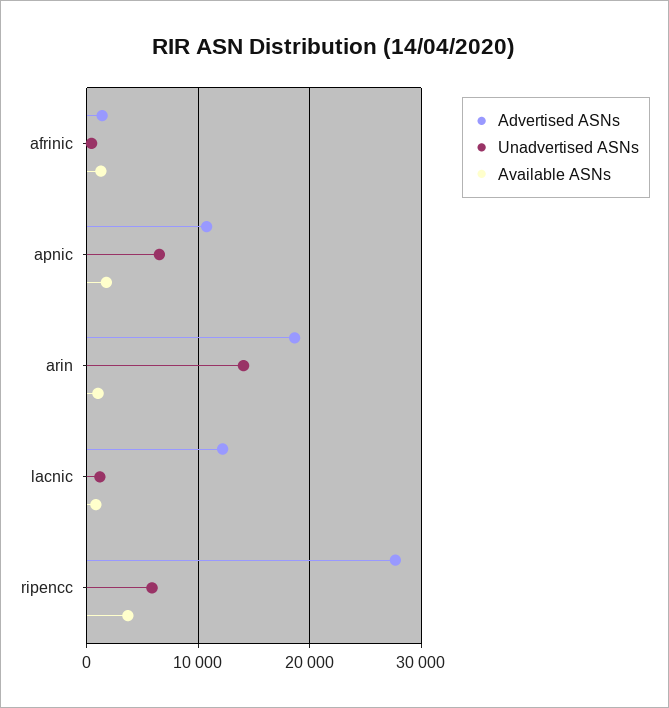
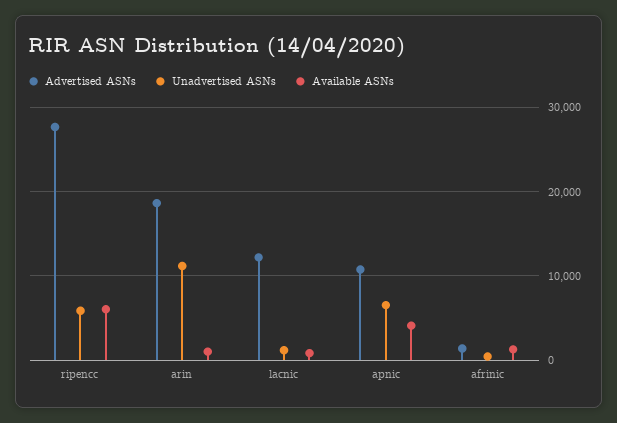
Available ASNs, apnic: 2000 -> 4000
Unadvertised ASNs, arin: 14000 -> 11000
Available ASNs, ripencc: 4000 -> 6000

